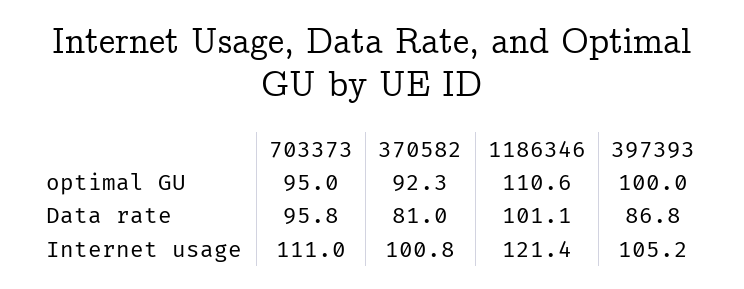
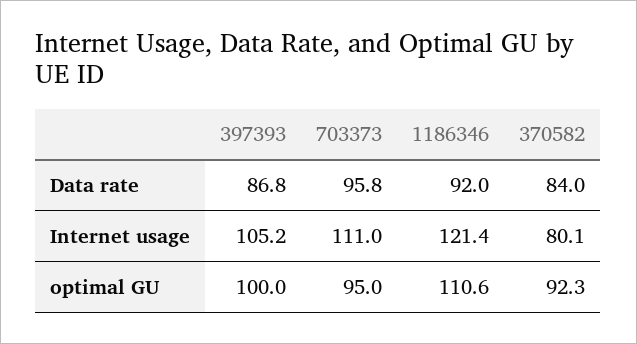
370582, Data rate: 81 -> 84
1186346, Data rate: 101.1 -> 92
370582, Internet usage: 100.8 -> 80.1

